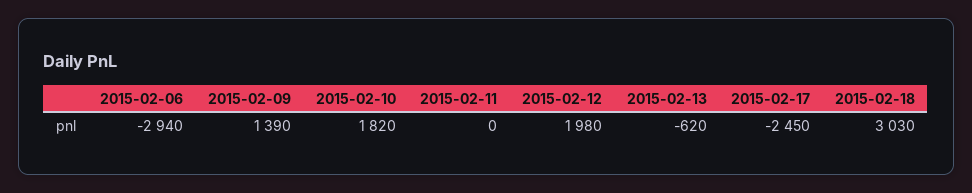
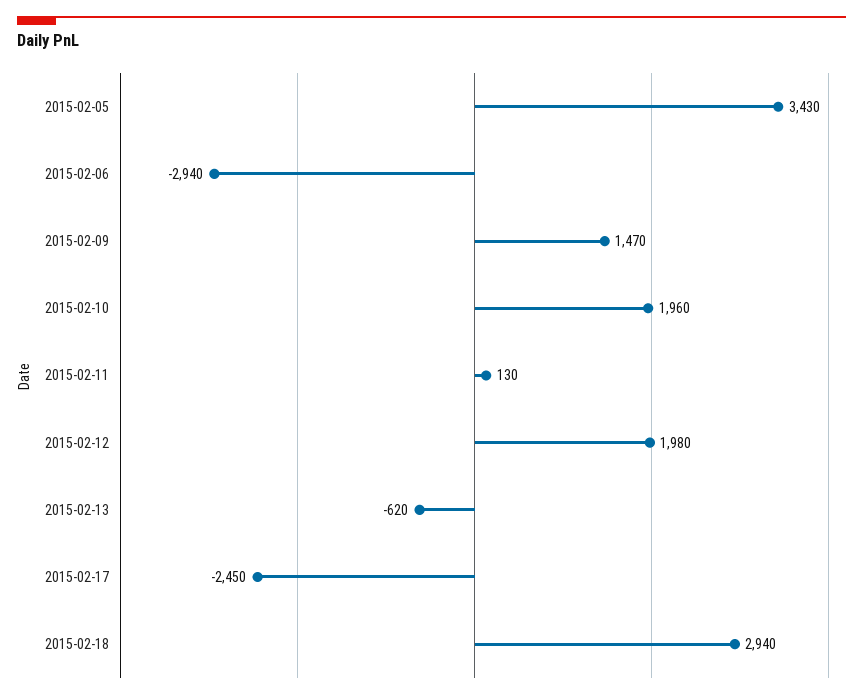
2015-02-09: 1390 -> 1470
2015-02-10: 1820 -> 1960
2015-02-11: 0 -> 130
2015-02-18: 3030 -> 2940
2015-02-05: none -> 3430

